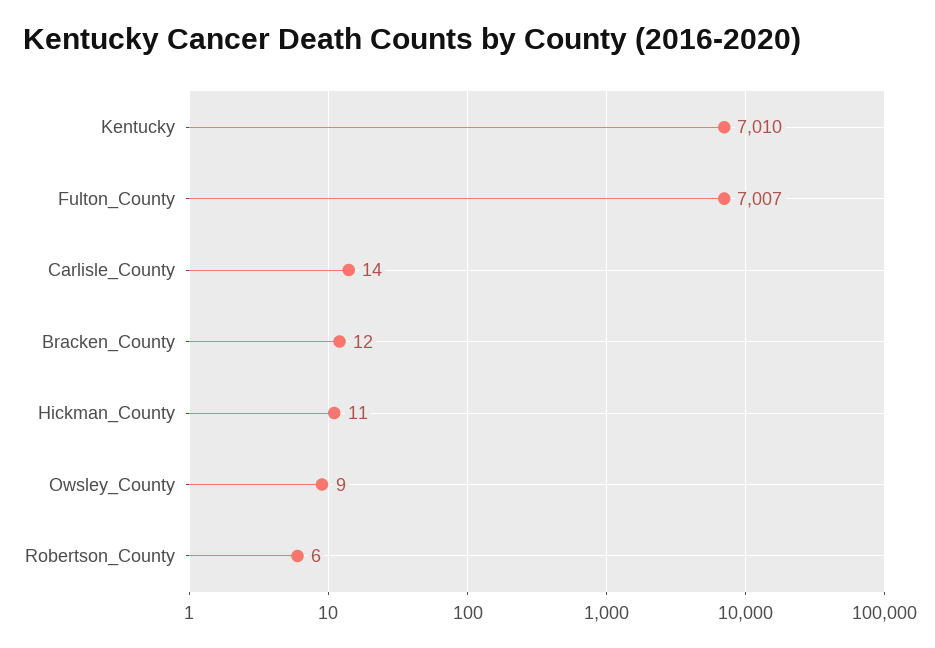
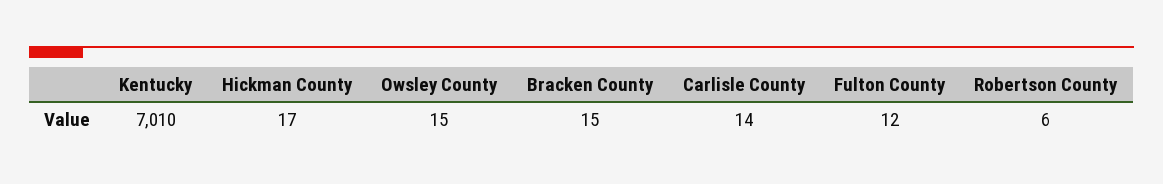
Fulton_County: 7007 -> 12
Bracken_County: 12 -> 15
Hickman_County: 11 -> 17
Owsley_County: 9 -> 15

